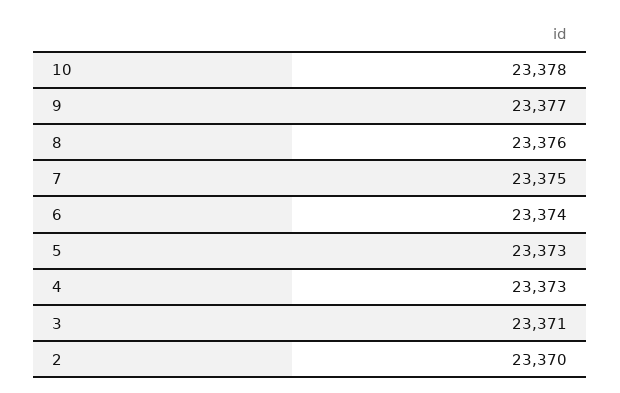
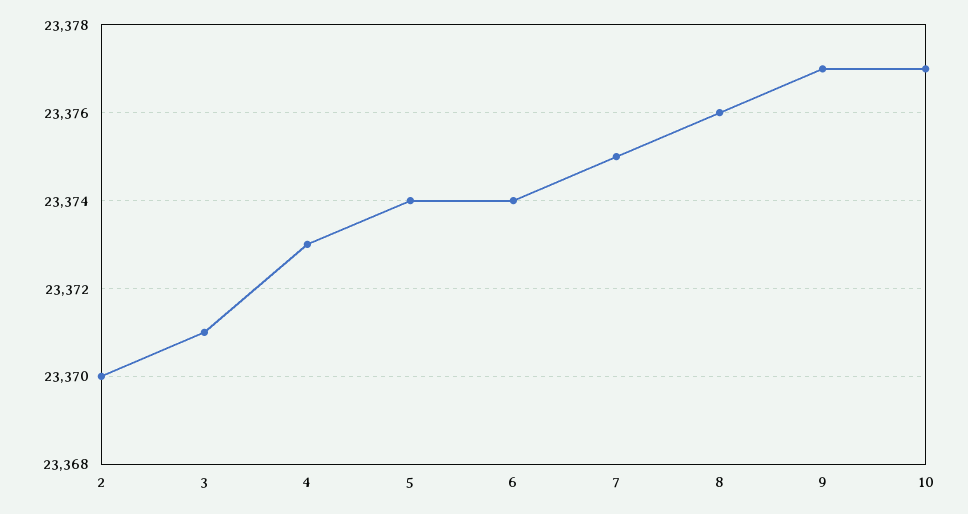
10: 23378 -> 23377
5: 23373 -> 23374

